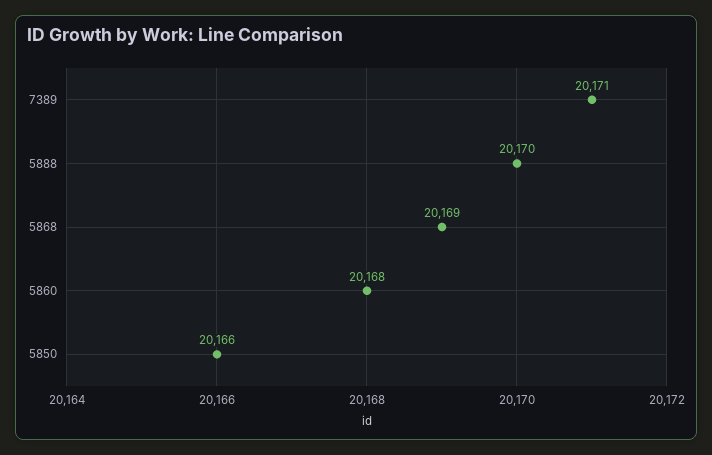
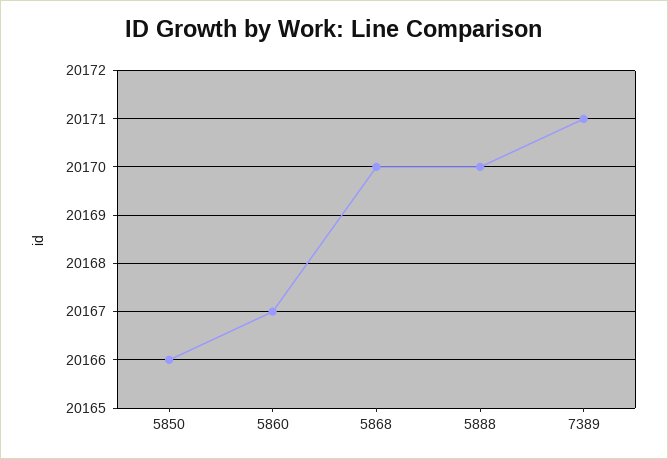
5868: 20169 -> 20170
5860: 20168 -> 20167

